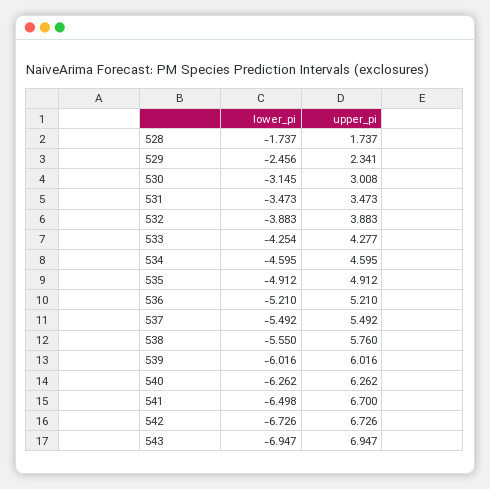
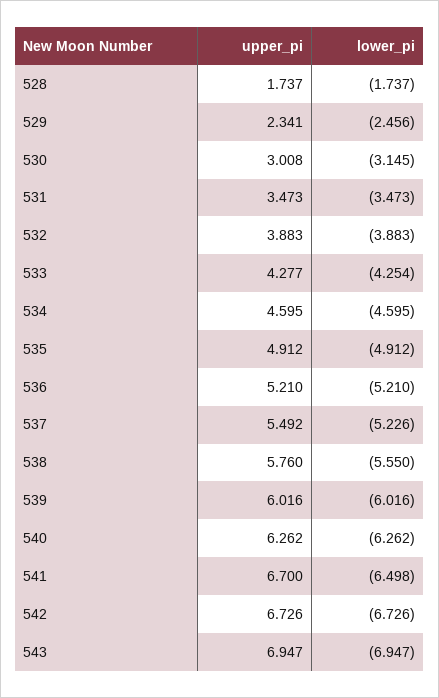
lower_pi, 537: -5.492 -> -5.226

